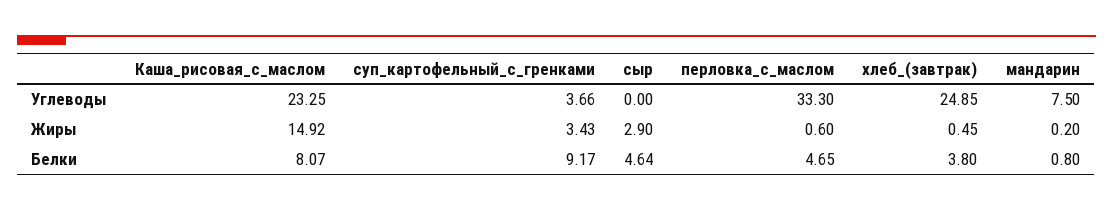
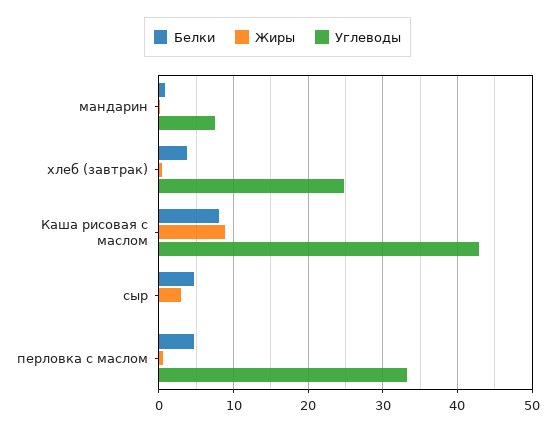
Углеводы, Каша_рисовая_с_маслом: 23.25 -> 43
Углеводы, суп_картофельный_с_гренками: 3.66 -> none
Жиры, Каша_рисовая_с_маслом: 14.92 -> 9
Жиры, суп_картофельный_с_гренками: 3.43 -> none
Белки, суп_картофельный_с_гренками: 9.17 -> none

